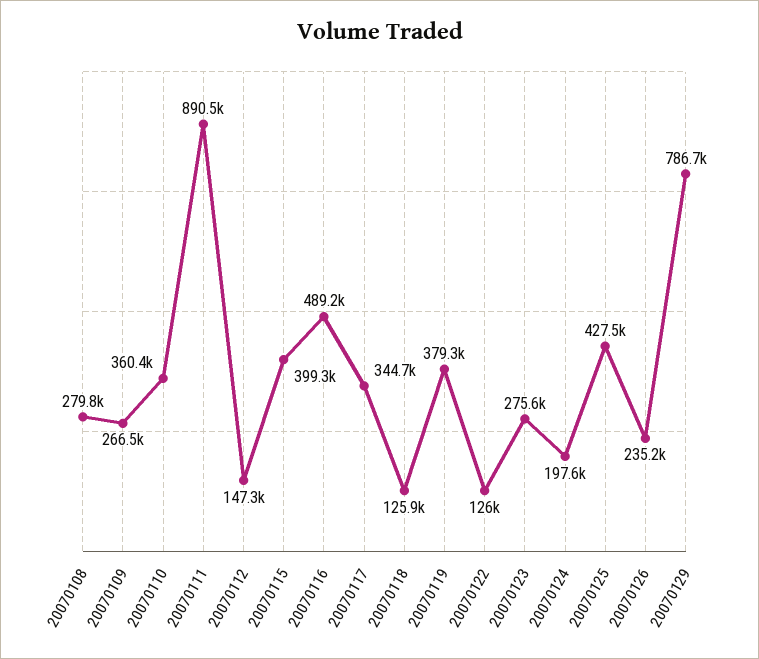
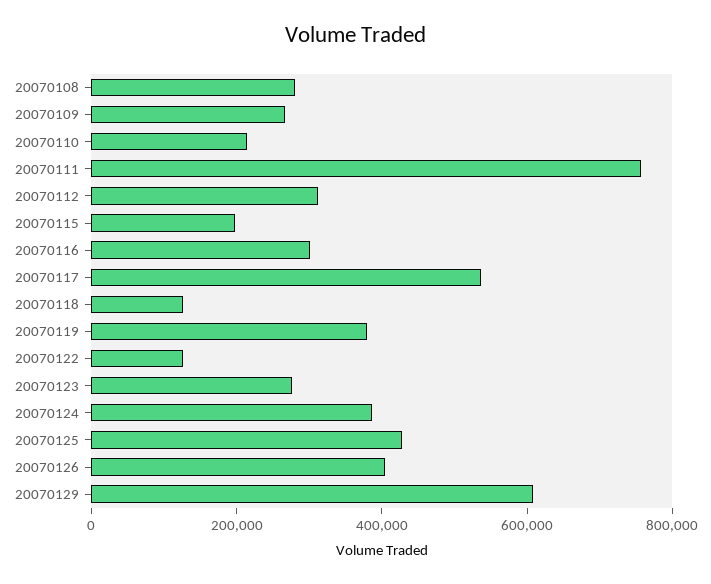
20070110: 360400 -> 200000
20070111: 890500 -> 750000
20070112: 147300 -> 300000
20070115: 399300 -> 200000
20070116: 489200 -> 300000
20070117: 344700 -> 550000
20070124: 197600 -> 400000
20070126: 235200 -> 400000
20070129: 786700 -> 600000

